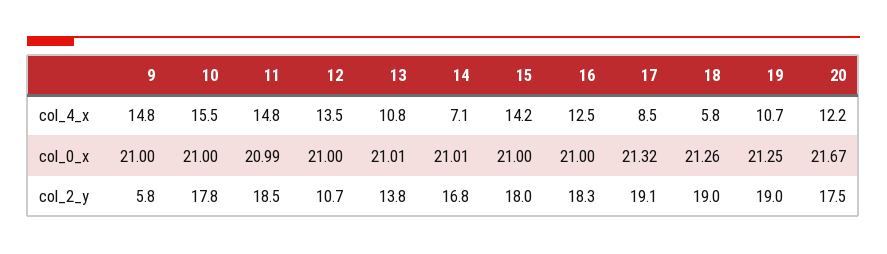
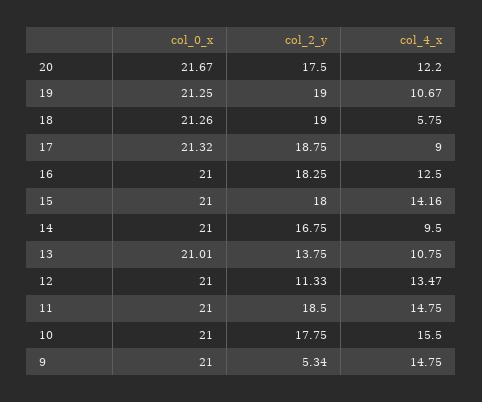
14, col_4_x: 7.1 -> 9.5
17, col_4_x: 8.5 -> 9
11, col_0_x: 20.99 -> 21
14, col_0_x: 21.01 -> 21
9, col_2_y: 5.8 -> 5.34
12, col_2_y: 10.7 -> 11.33
17, col_2_y: 19.1 -> 18.75

